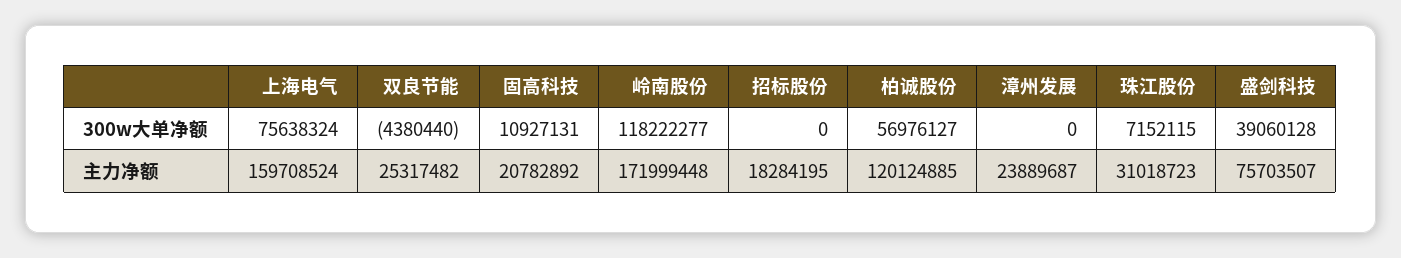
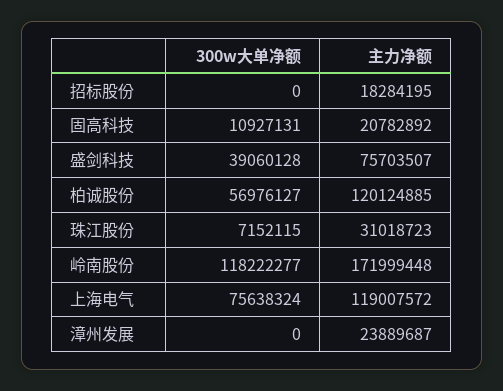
双良节能, 300w大单净额: -4380440 -> none
上海电气, 主力净额: 159708524 -> 119007572
双良节能, 主力净额: 25317482 -> none

